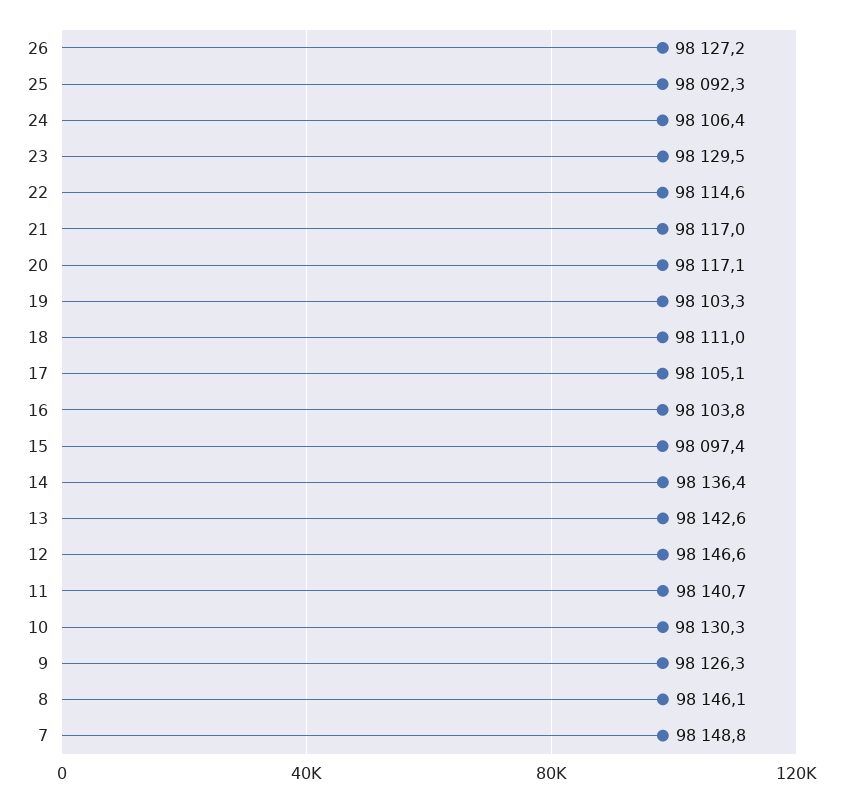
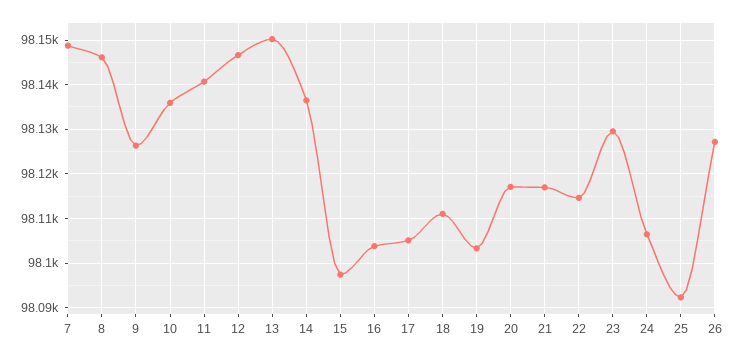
13: 98142.6 -> 98150
10: 98130.3 -> 98136

